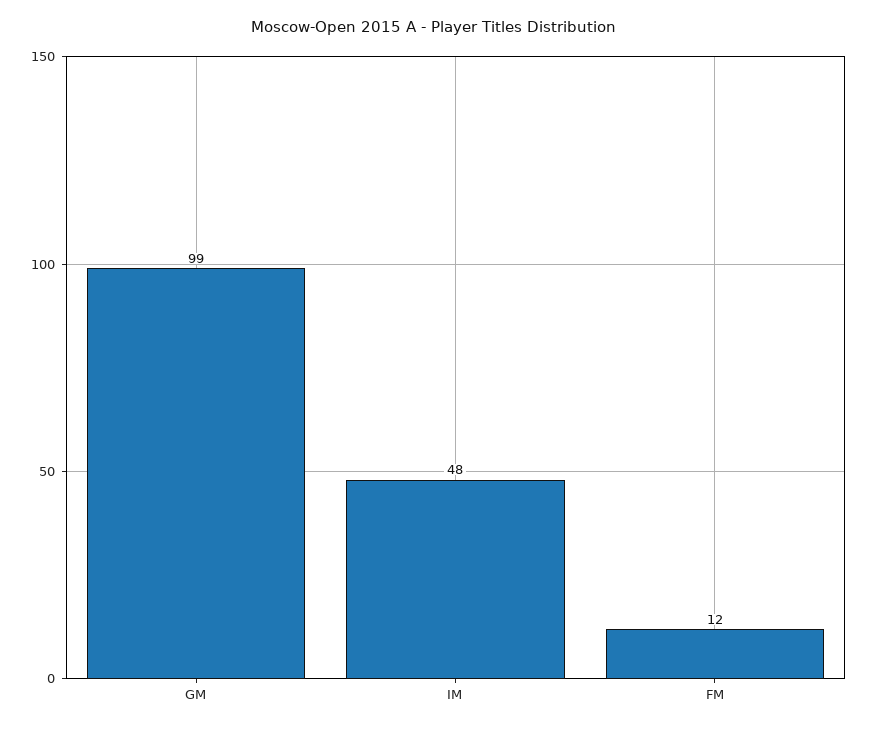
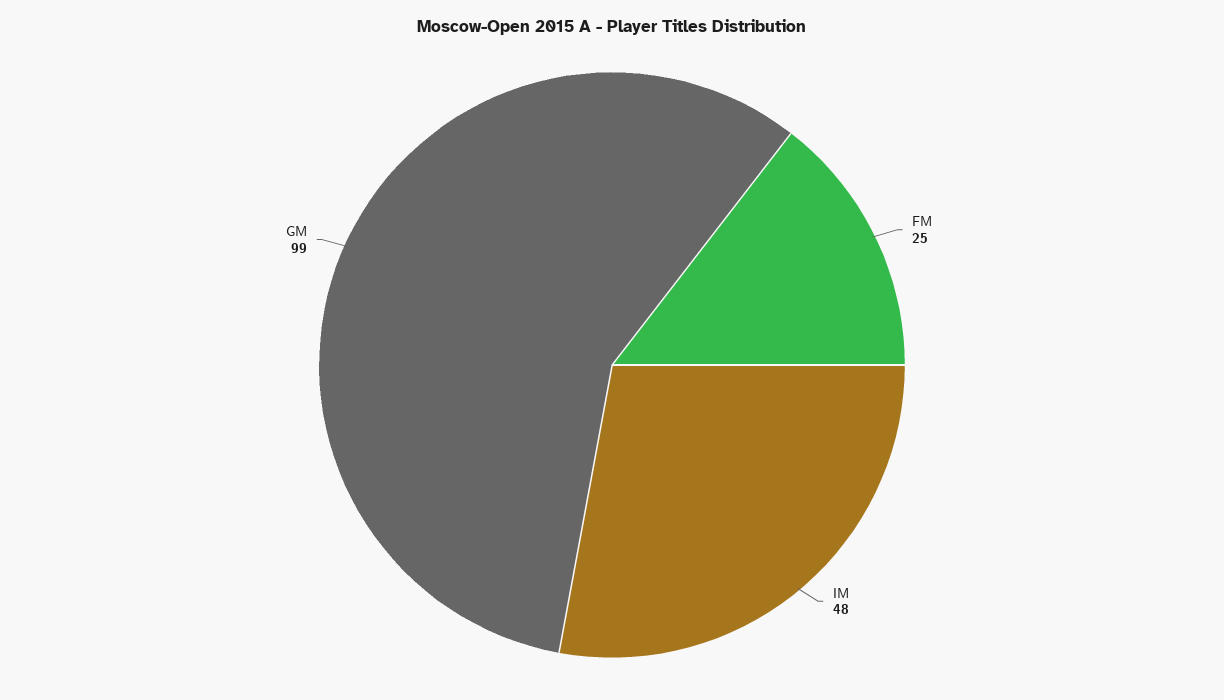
FM: 12 -> 25

